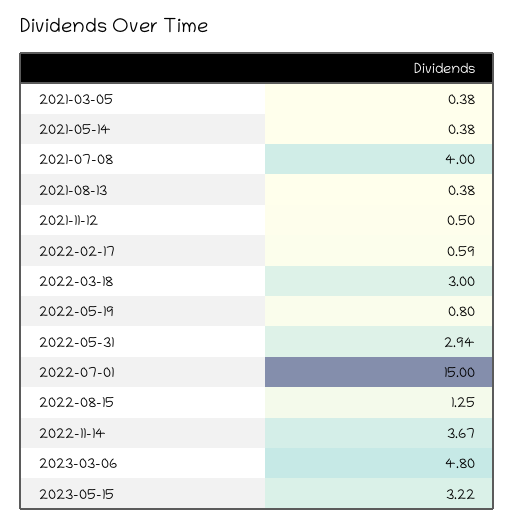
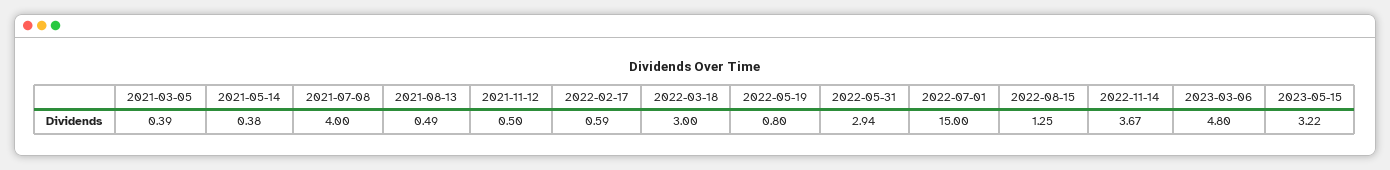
2021-03-05: 0.38 -> 0.39
2021-08-13: 0.38 -> 0.49

